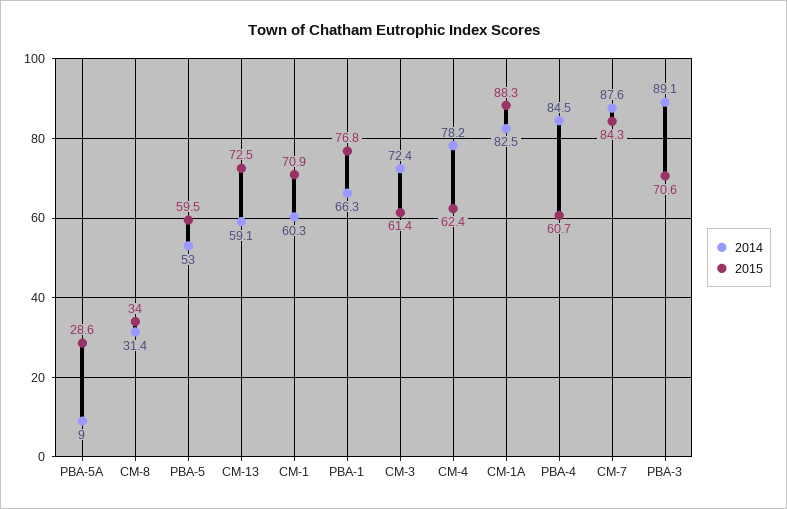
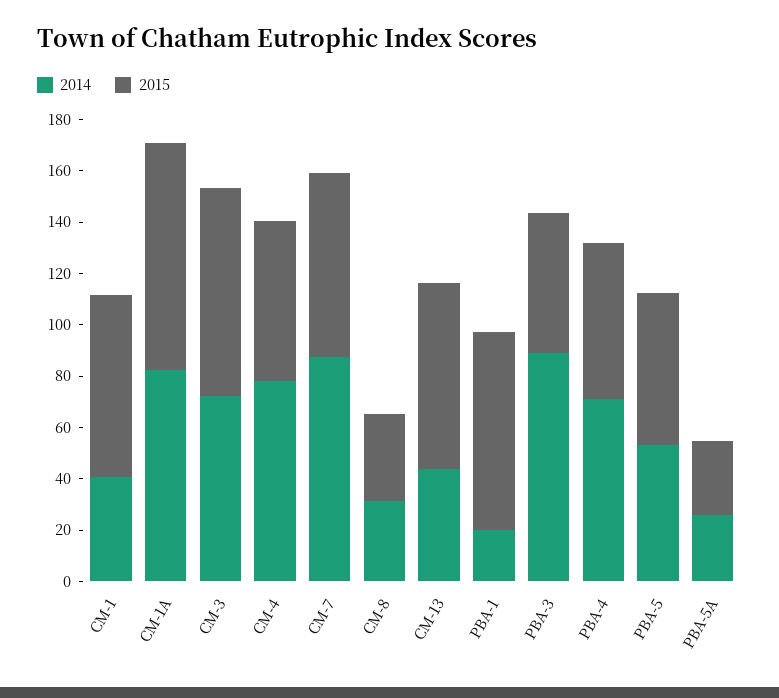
2014, PBA-5A: 9 -> 25
2014, CM-13: 59.1 -> 45
2014, CM-1: 60.3 -> 40
2014, PBA-1: 66.3 -> 20
2015, CM-3: 61.4 -> 80
2014, PBA-4: 84.5 -> 70
2015, CM-7: 84.3 -> 70
2015, PBA-3: 70.6 -> 55

